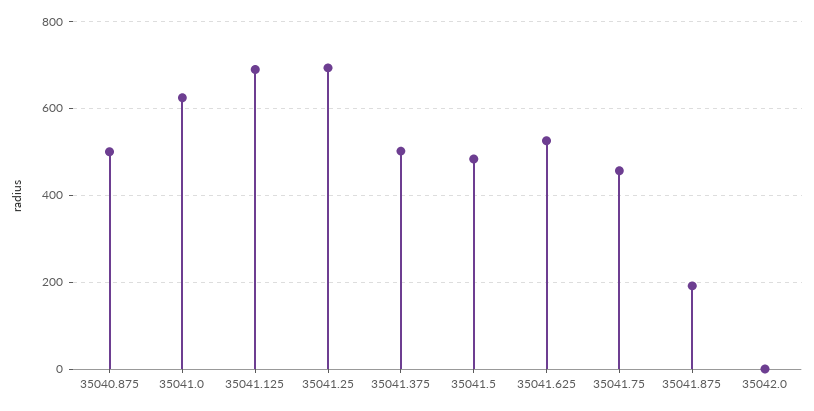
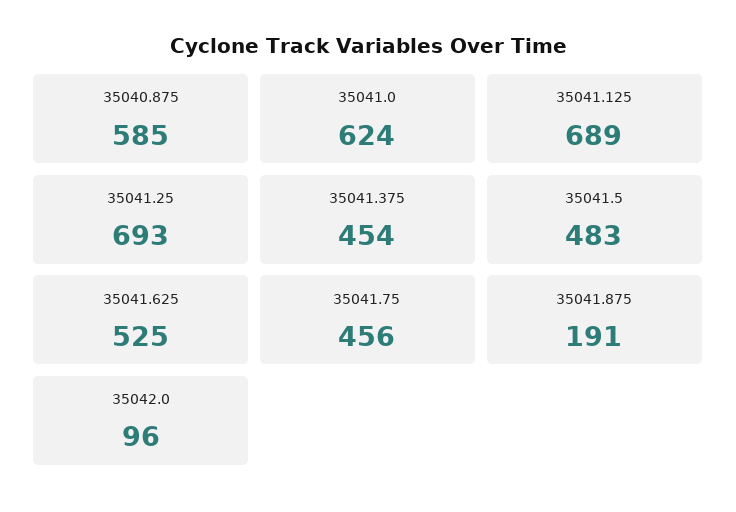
35040.875: 500 -> 585
35041.375: 500 -> 454
35042.0: 0 -> 96

